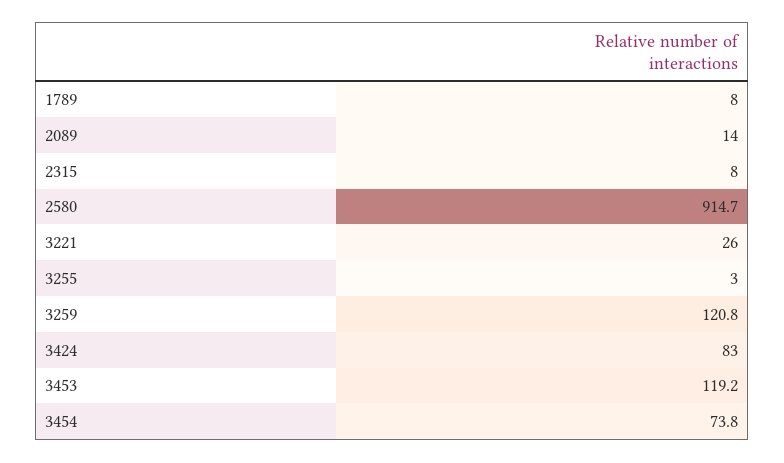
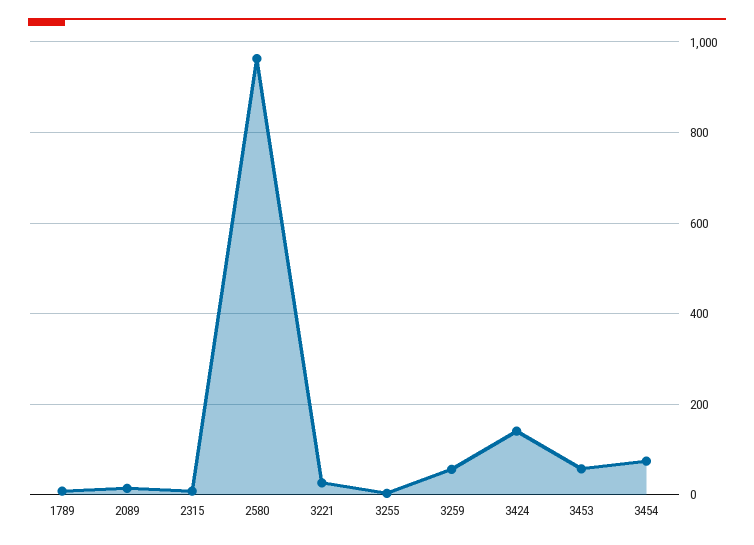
2580: 914.7 -> 960
3259: 120.8 -> 60
3424: 83 -> 140
3453: 119.2 -> 60

